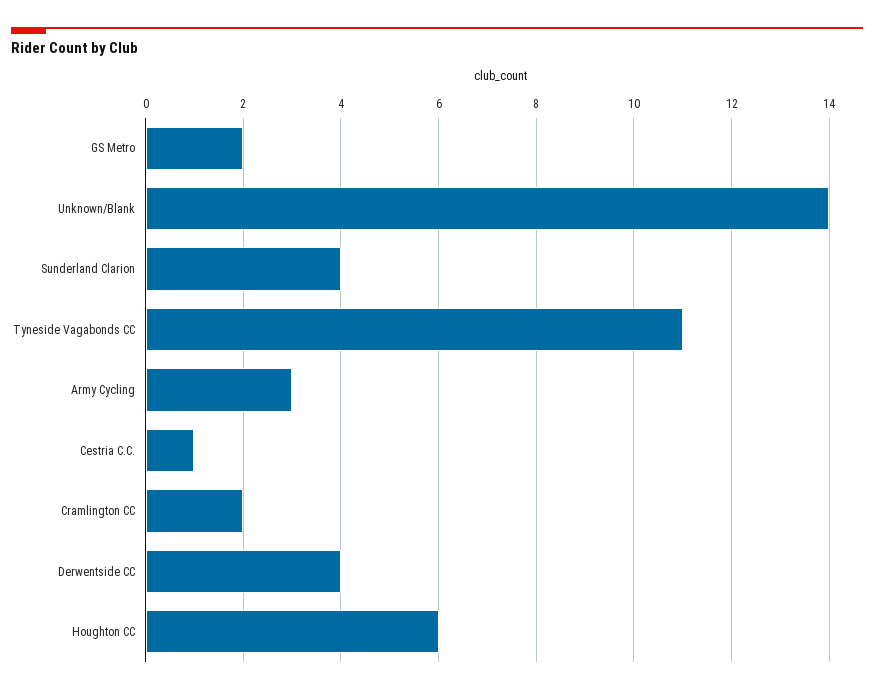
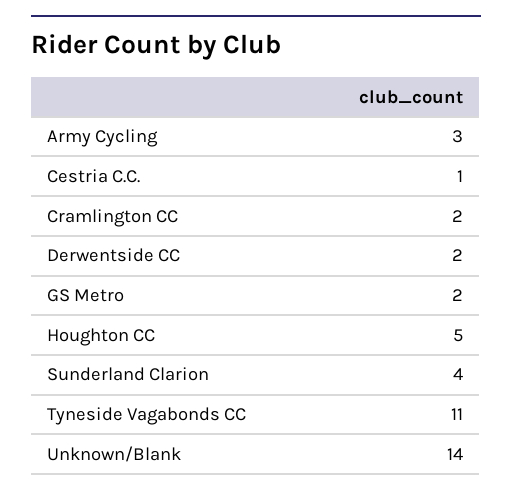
Derwentside CC: 4 -> 2
Houghton CC: 6 -> 5

